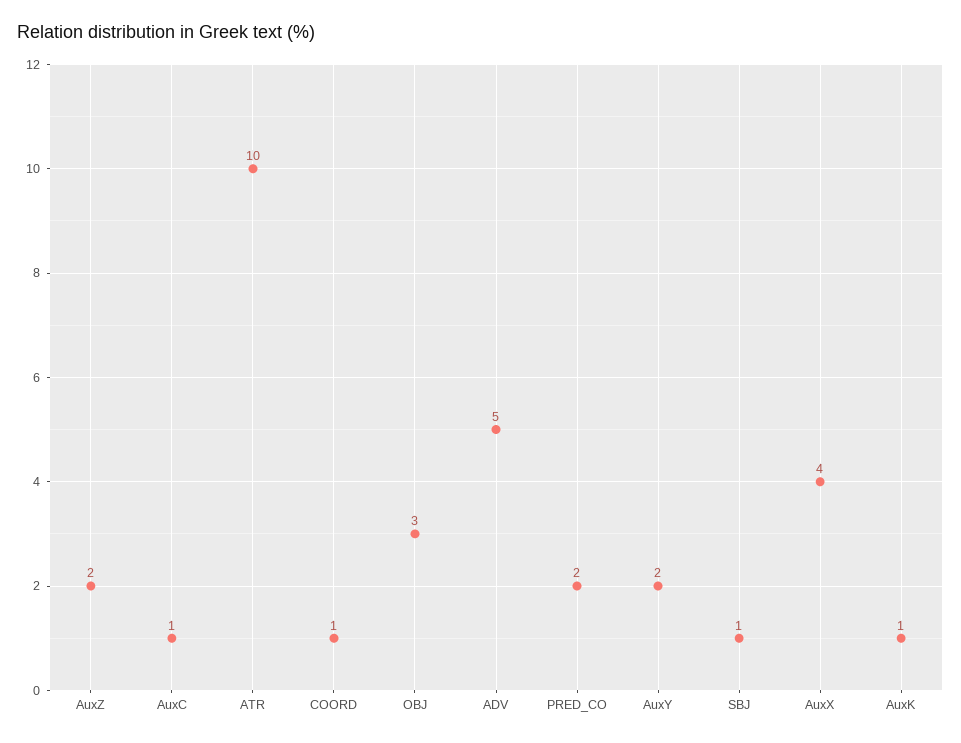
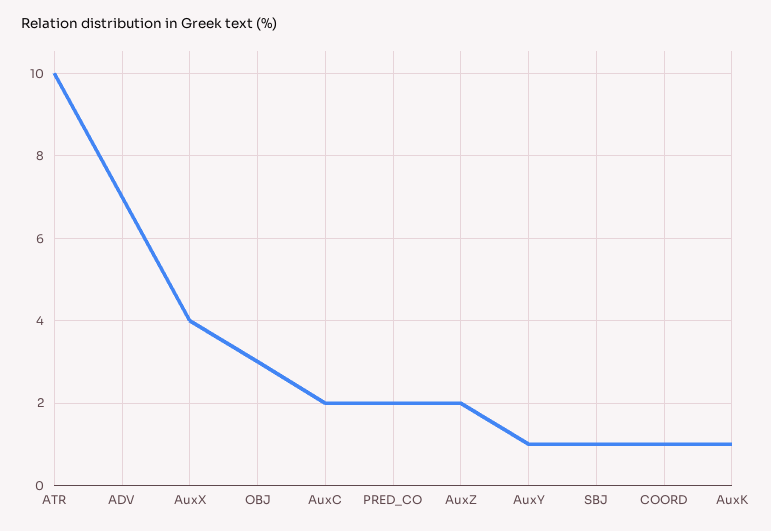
AuxC: 1 -> 2
ADV: 5 -> 7
AuxY: 2 -> 1

